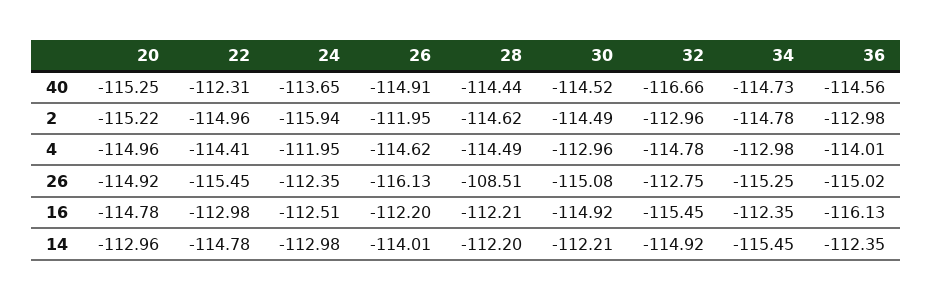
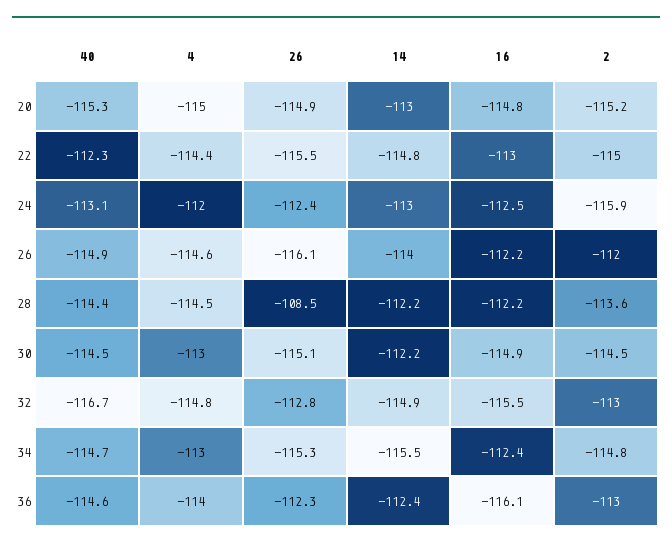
24, 40: -113.65 -> -113.1
28, 2: -114.62 -> -113.6
36, 26: -115.02 -> -112.3

